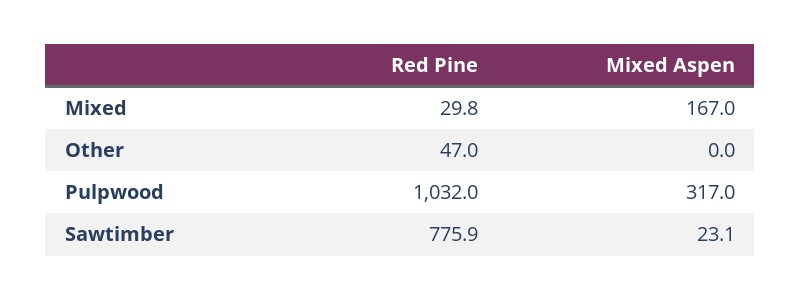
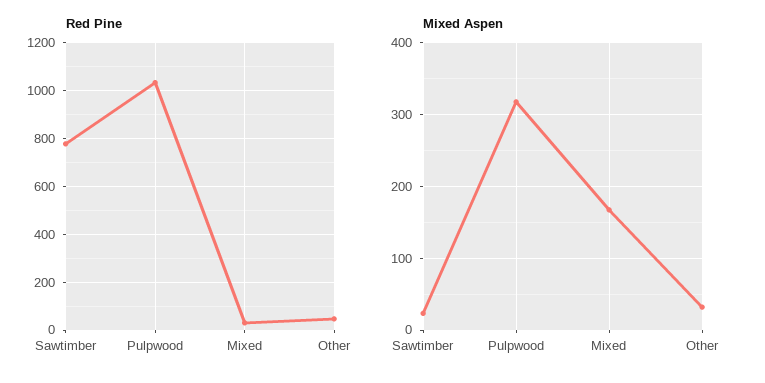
Mixed Aspen, Other: 0 -> 30

